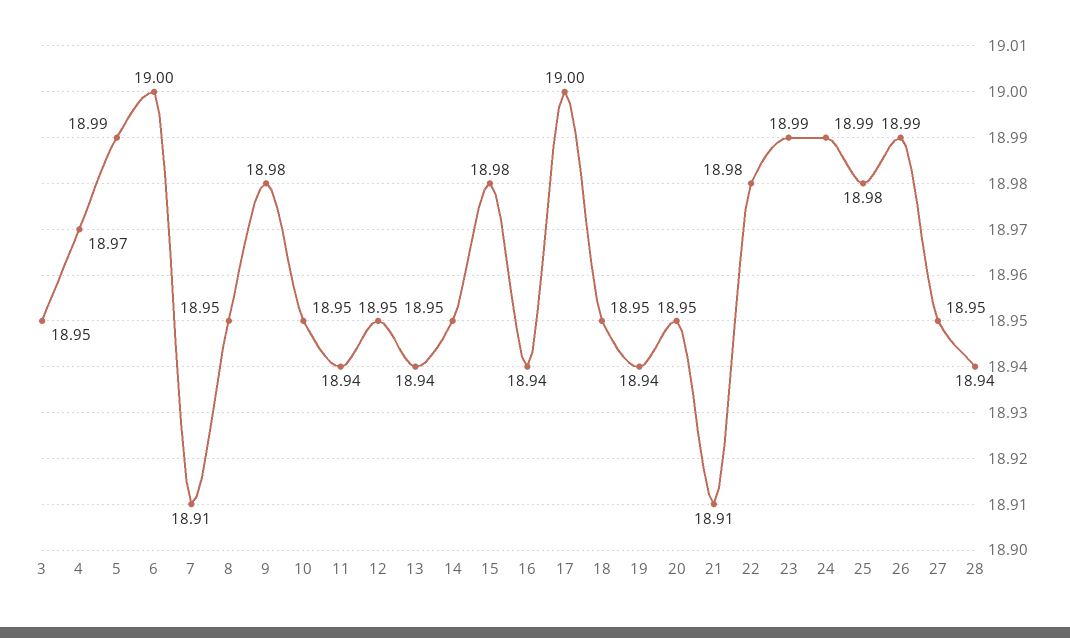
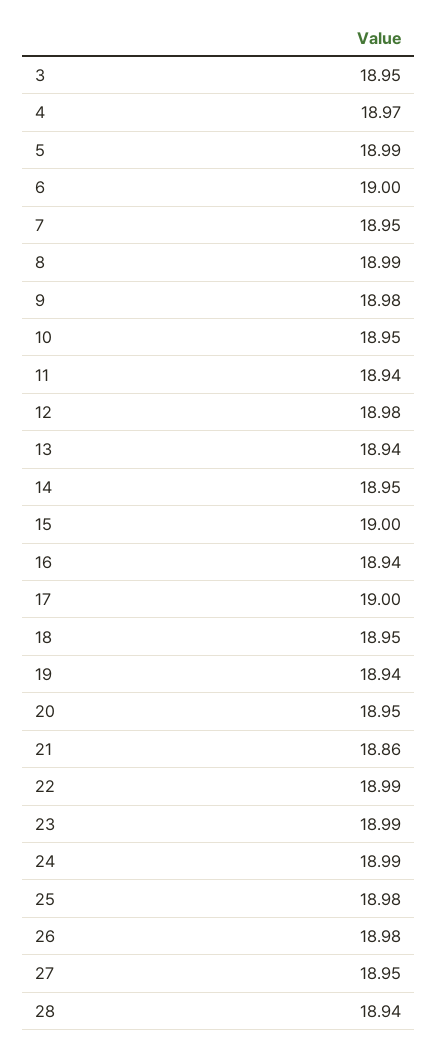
7: 18.91 -> 18.95
8: 18.95 -> 18.99
12: 18.95 -> 18.98
15: 18.98 -> 19
21: 18.91 -> 18.86
22: 18.98 -> 18.99
26: 18.99 -> 18.98

